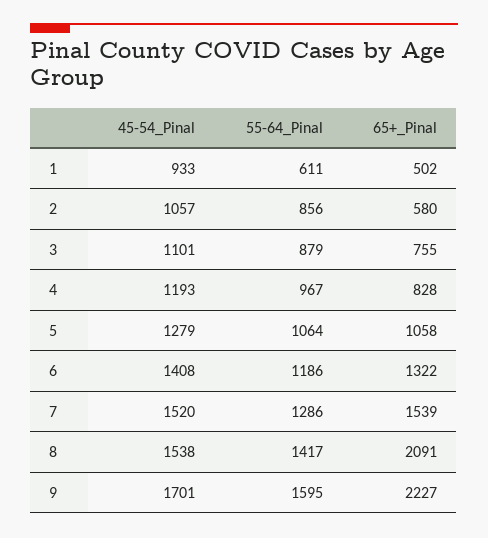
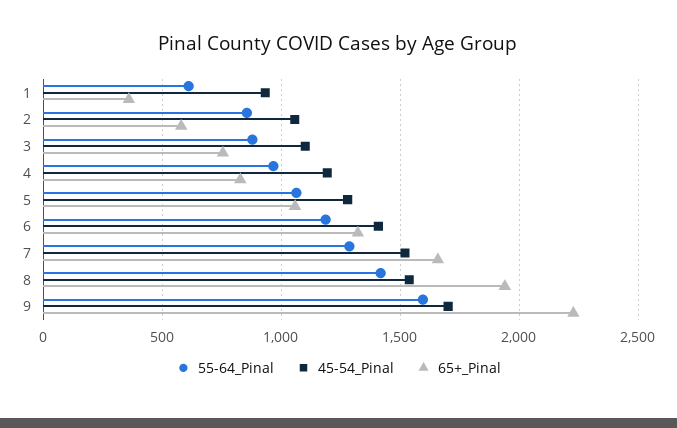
65+_Pinal, 1: 502 -> 350
65+_Pinal, 7: 1539 -> 1650
65+_Pinal, 8: 2091 -> 1950

